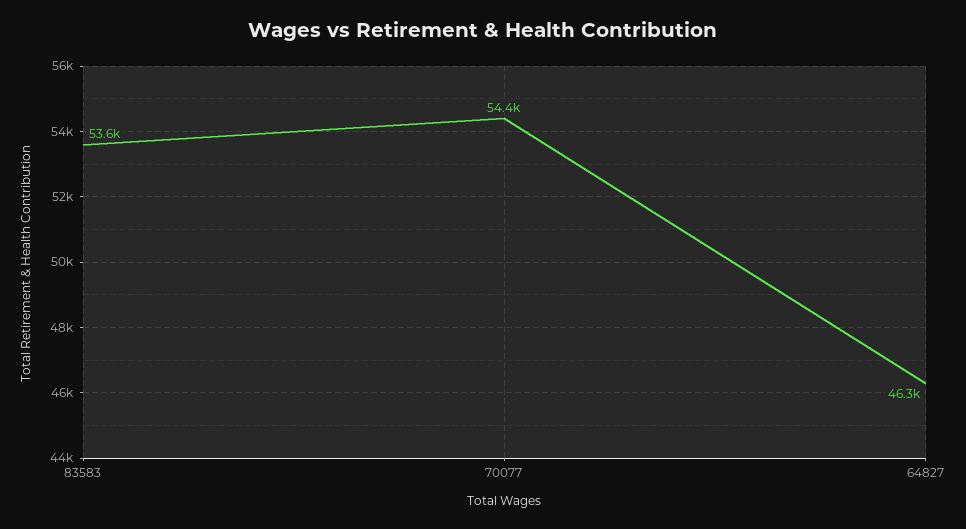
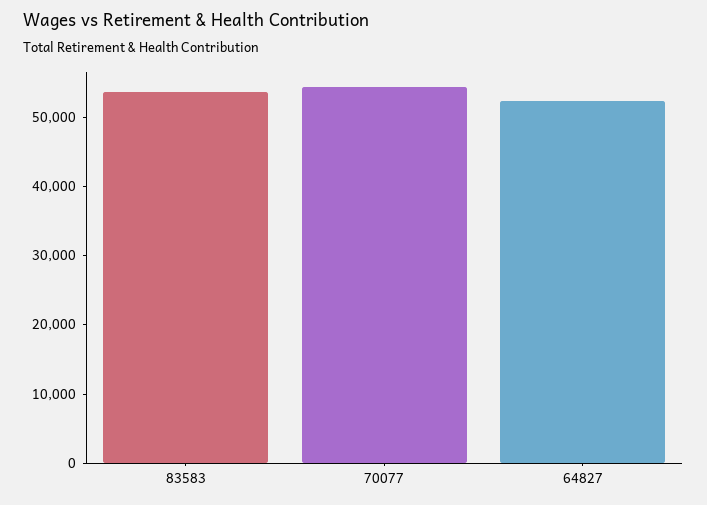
64827: 46300 -> 52000

